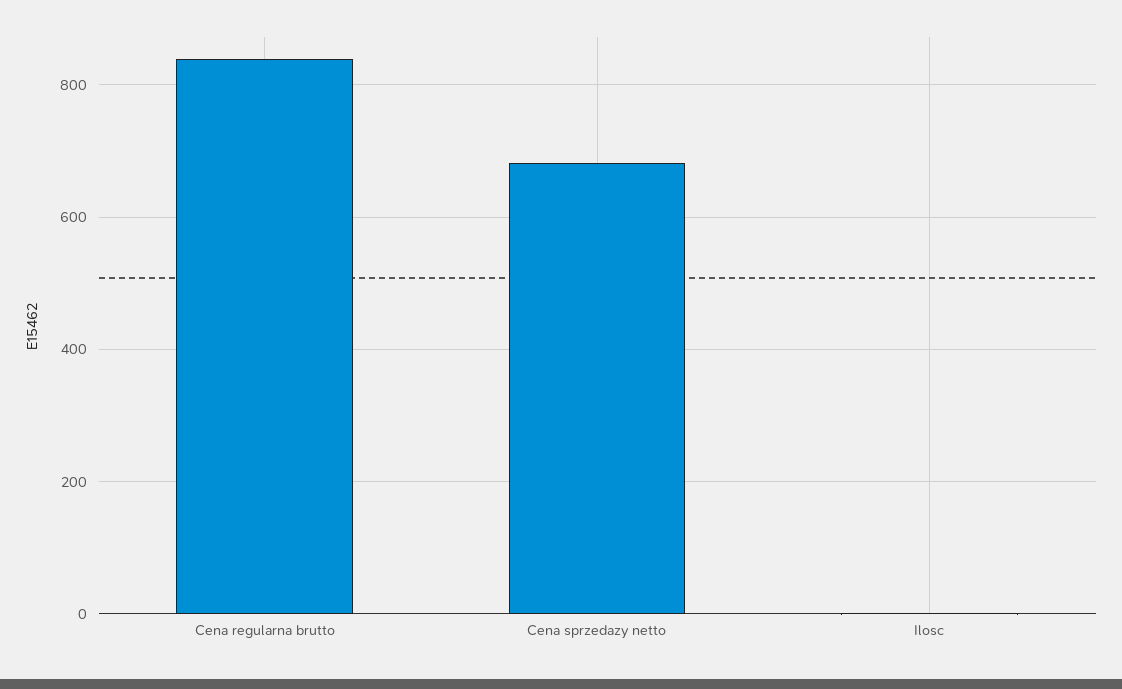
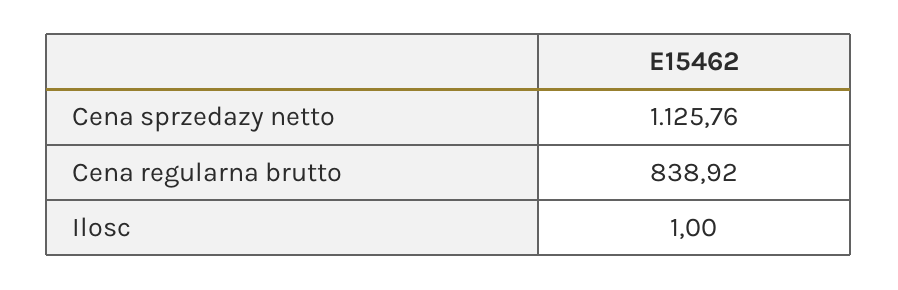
Cena sprzedazy netto: 680 -> 1125.76

